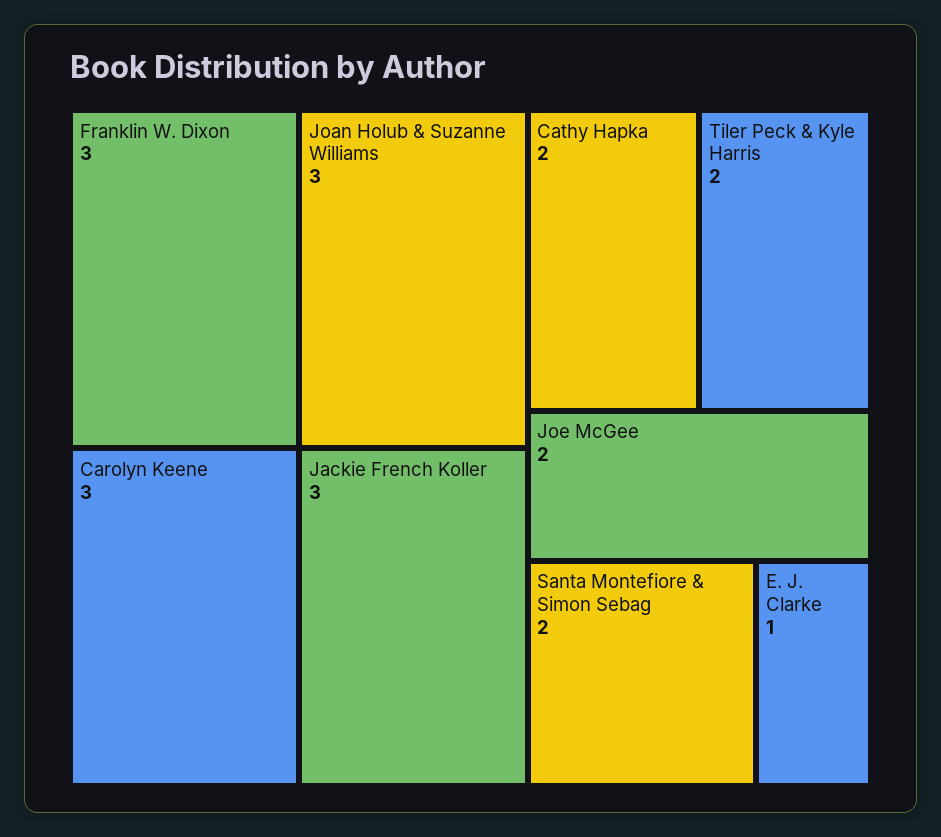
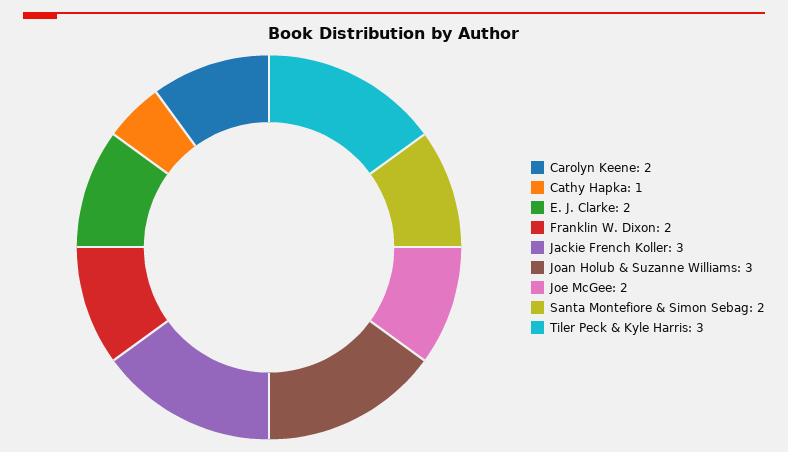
Franklin W. Dixon: 3 -> 2
Carolyn Keene: 3 -> 2
Cathy Hapka: 2 -> 1
Tiler Peck & Kyle Harris: 2 -> 3
E. J. Clarke: 1 -> 2

